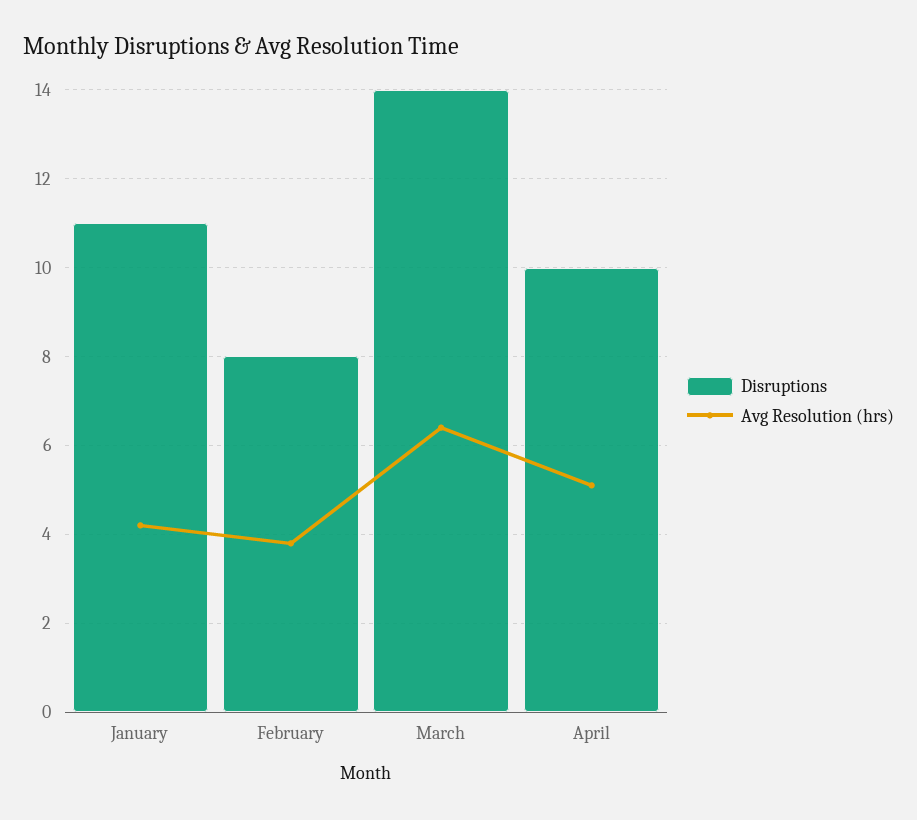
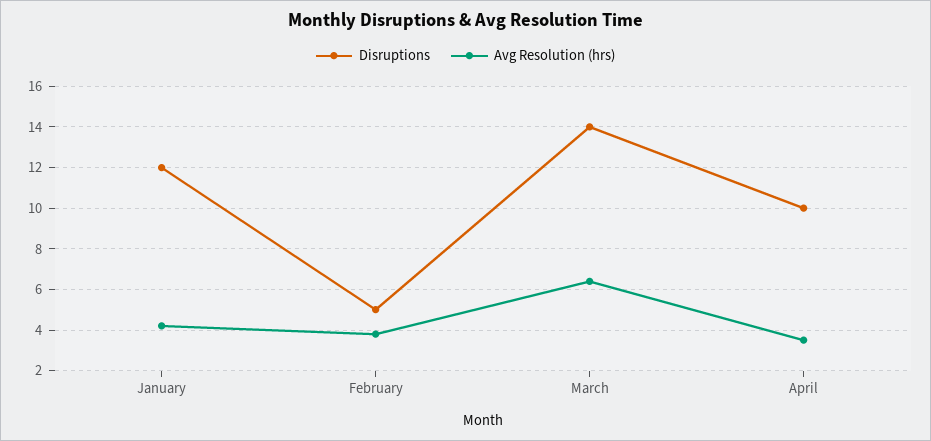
Disruptions, January: 11 -> 12
Disruptions, February: 8 -> 5
Avg Resolution (hrs), April: 5 -> 3.5

